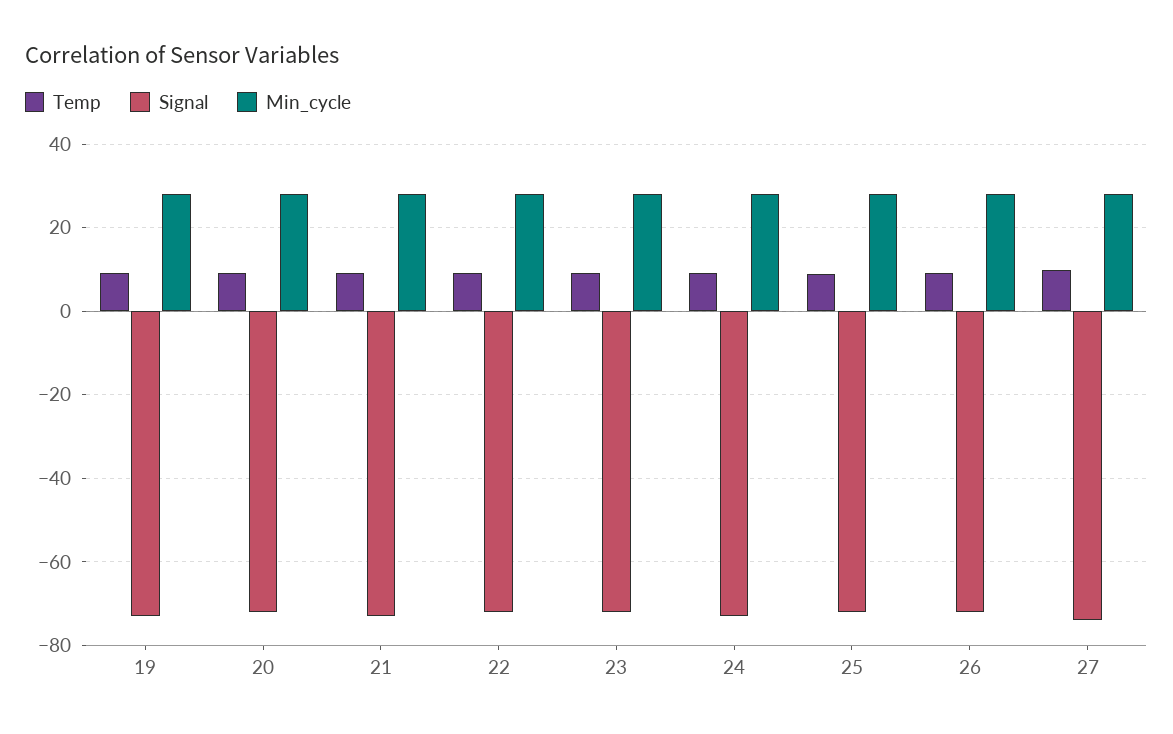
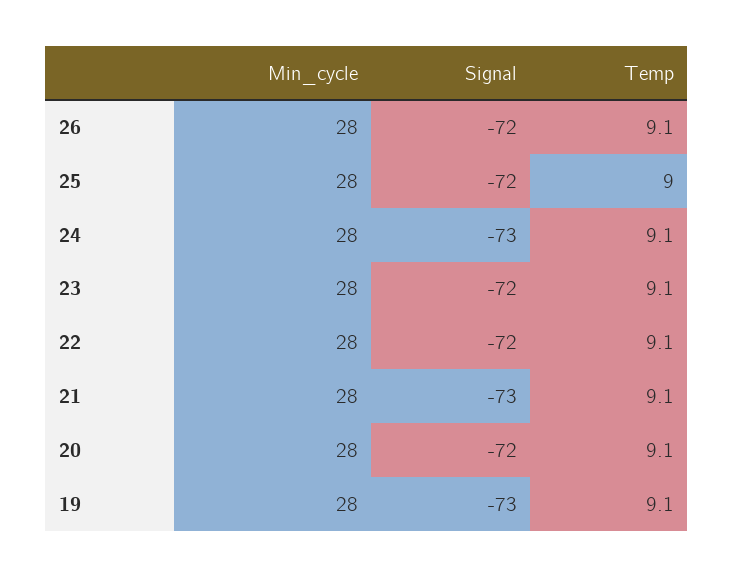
Temp, 27: 10 -> none
Signal, 27: -74 -> none
Min_cycle, 27: 28 -> none

